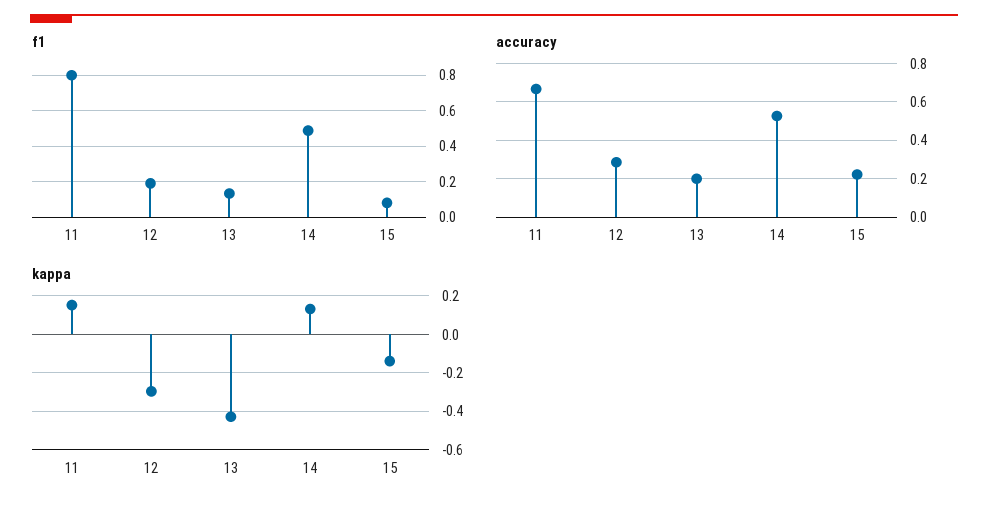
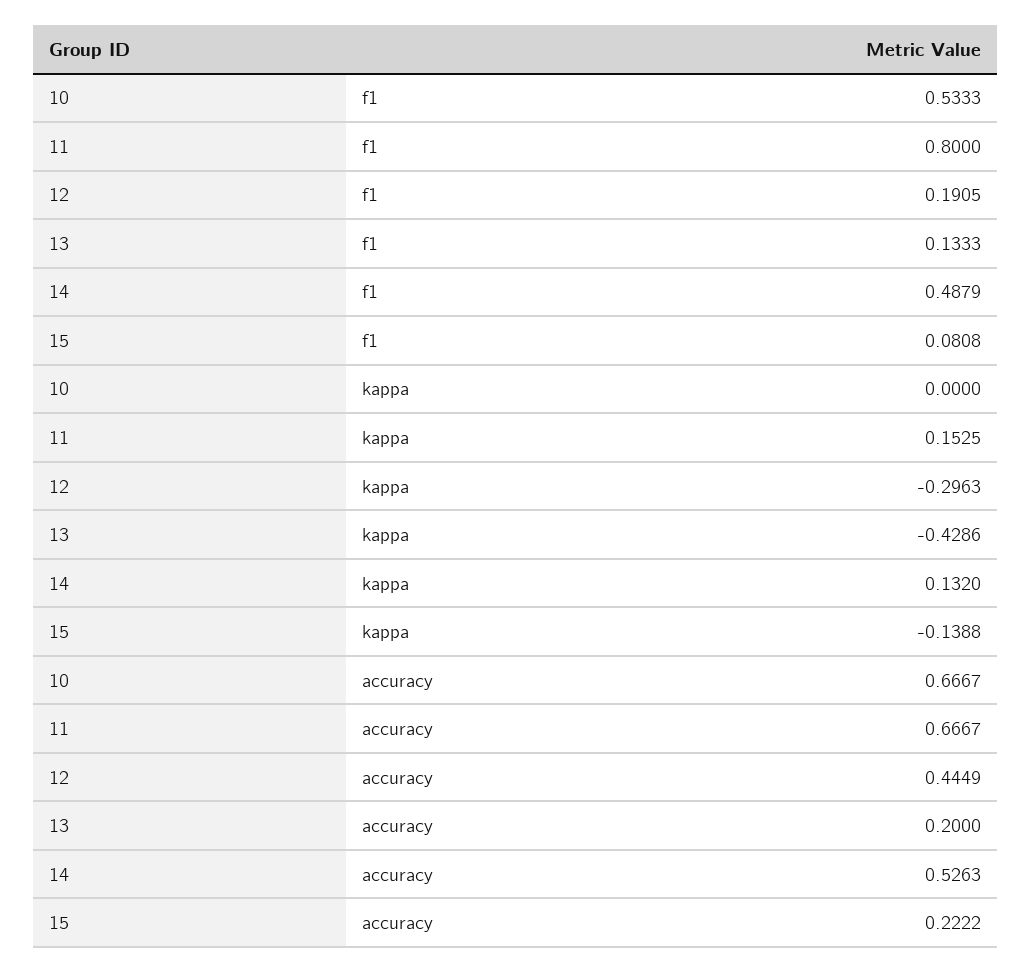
accuracy, 12: 0.3 -> 0.4449
f1, 10: none -> 0.5333
kappa, 10: none -> 0
accuracy, 10: none -> 0.6667

